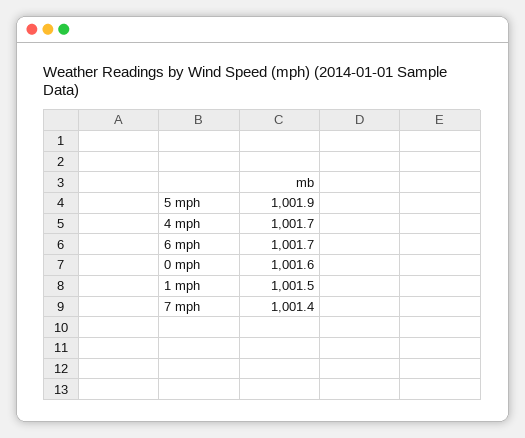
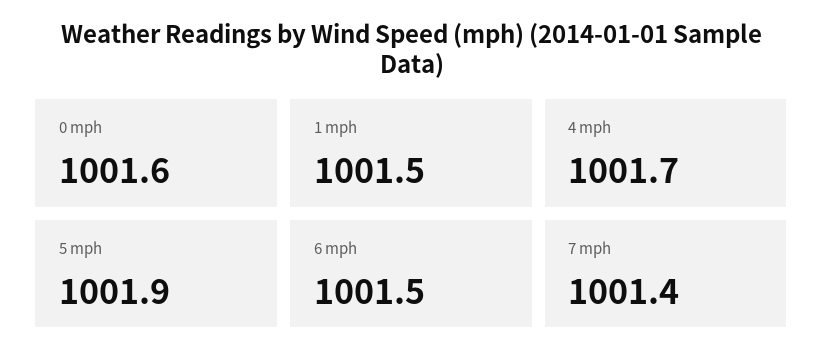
6 mph: 1001.7 -> 1001.5

